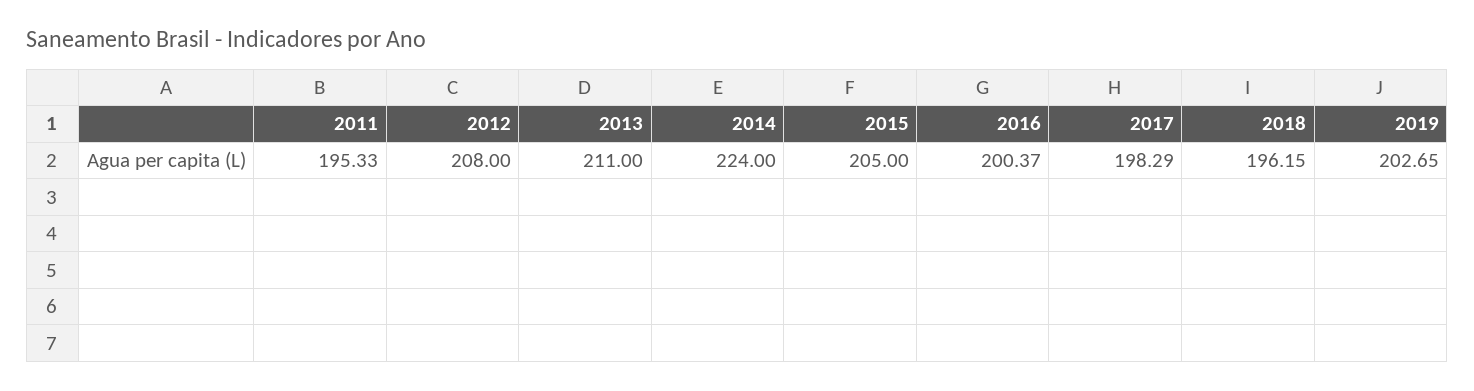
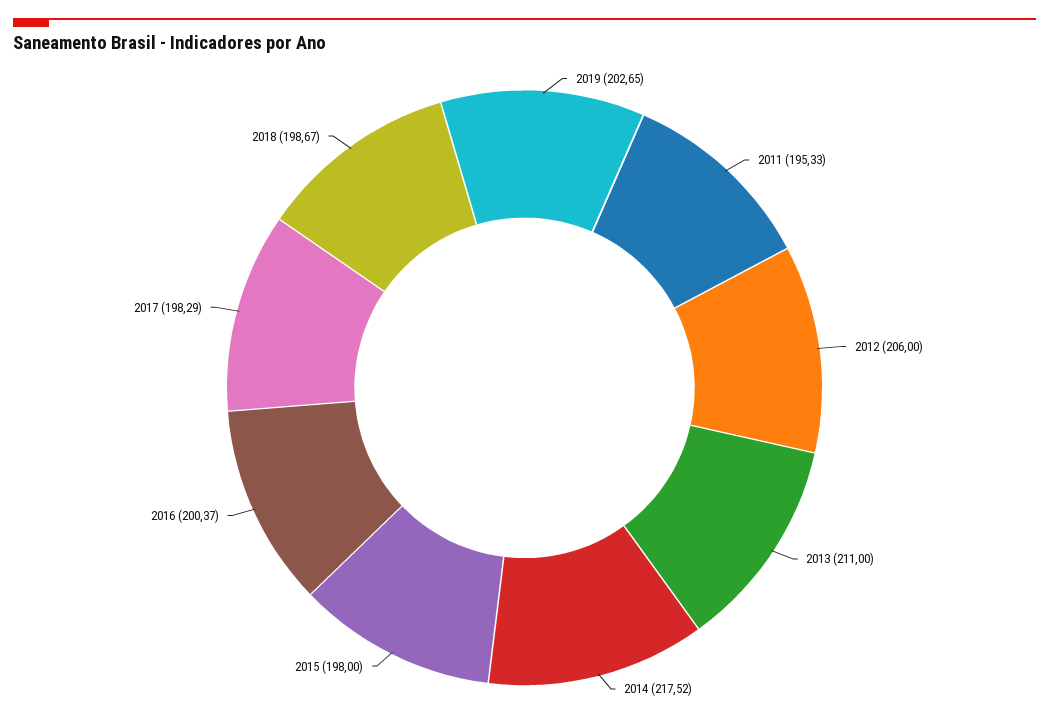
2012: 208 -> 206
2014: 224 -> 217.52
2015: 205 -> 198
2018: 196.15 -> 198.67

